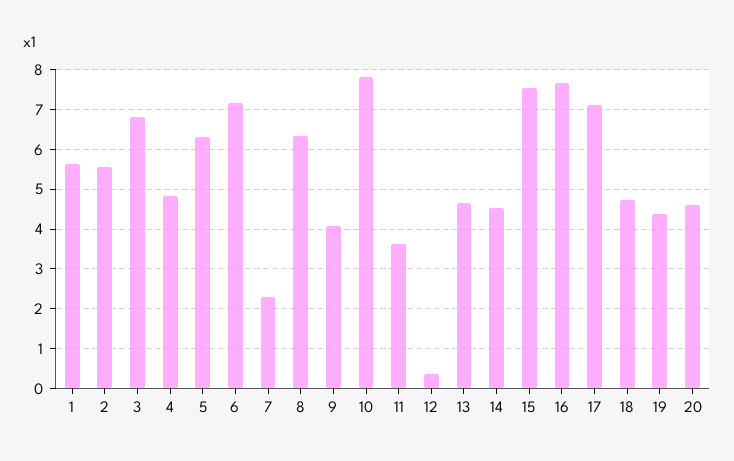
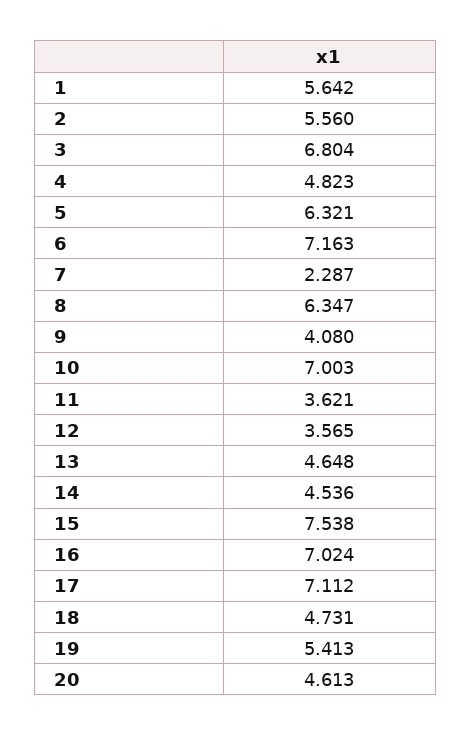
10: 7.8 -> 7.003
12: 0.4 -> 3.565
16: 7.6 -> 7.024
19: 4.4 -> 5.413

